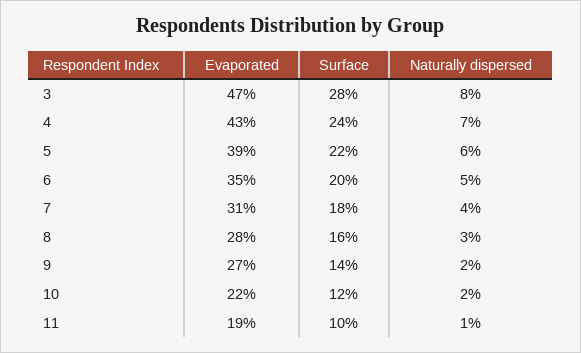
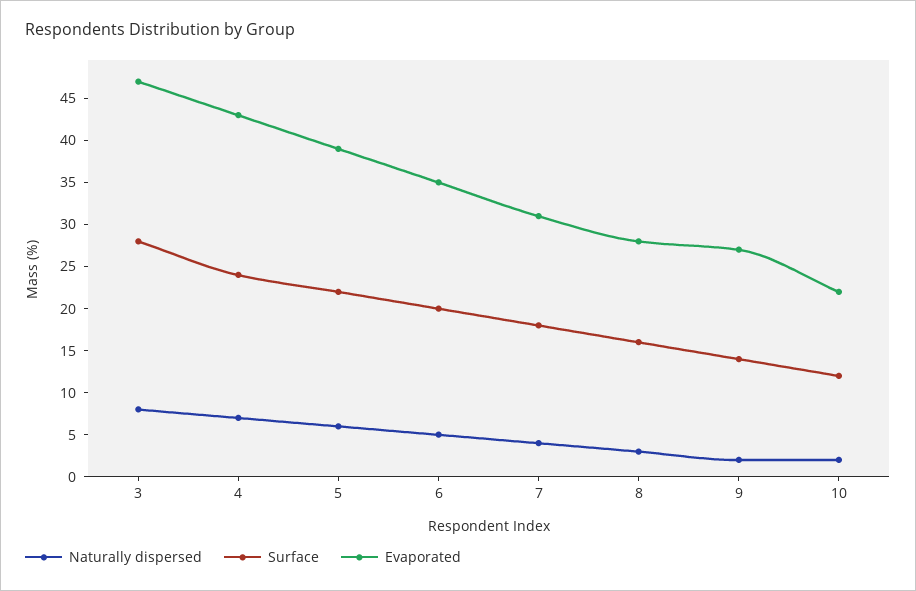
Evaporated, 11: 19 -> none
Surface, 11: 10 -> none
Naturally dispersed, 11: 1 -> none

